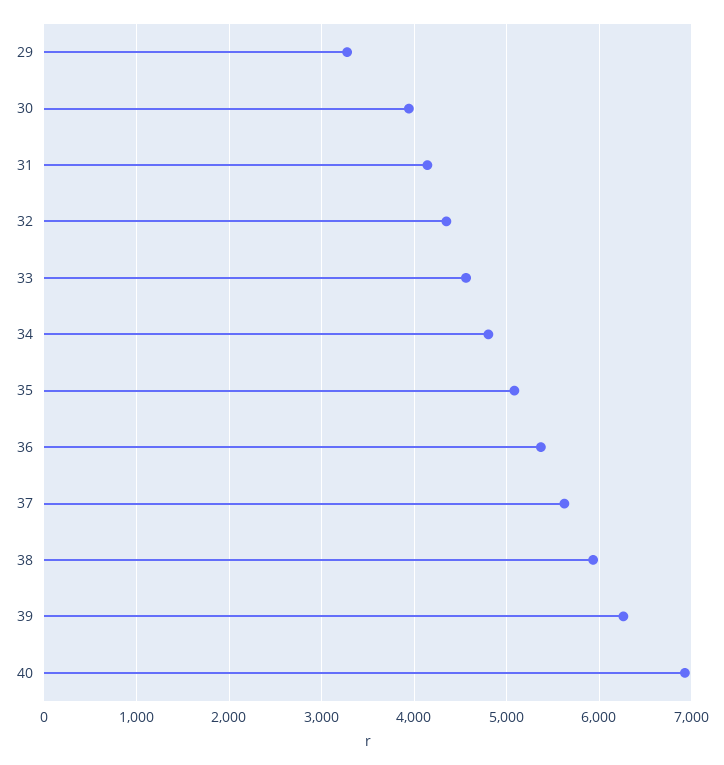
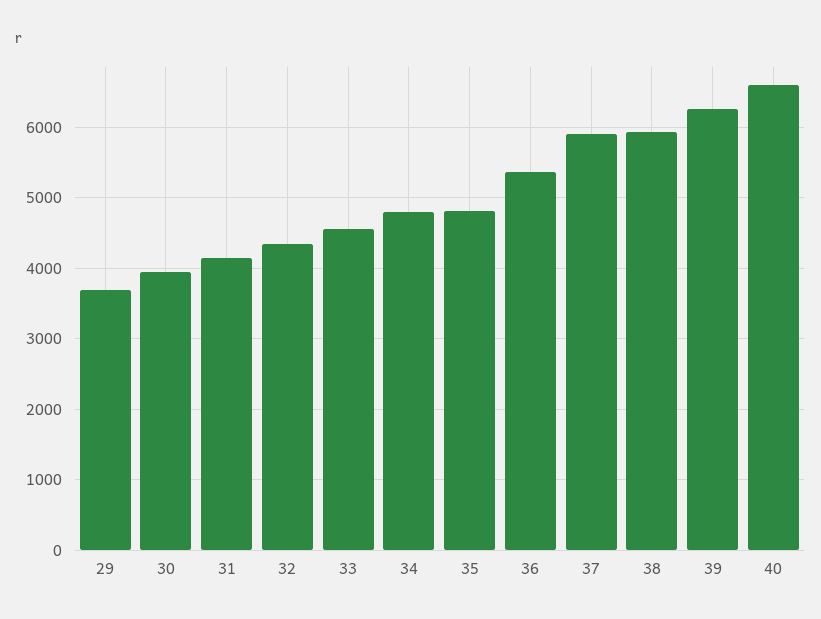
29: 3300 -> 3700
35: 5100 -> 4800
37: 5600 -> 5900
40: 6900 -> 6600

